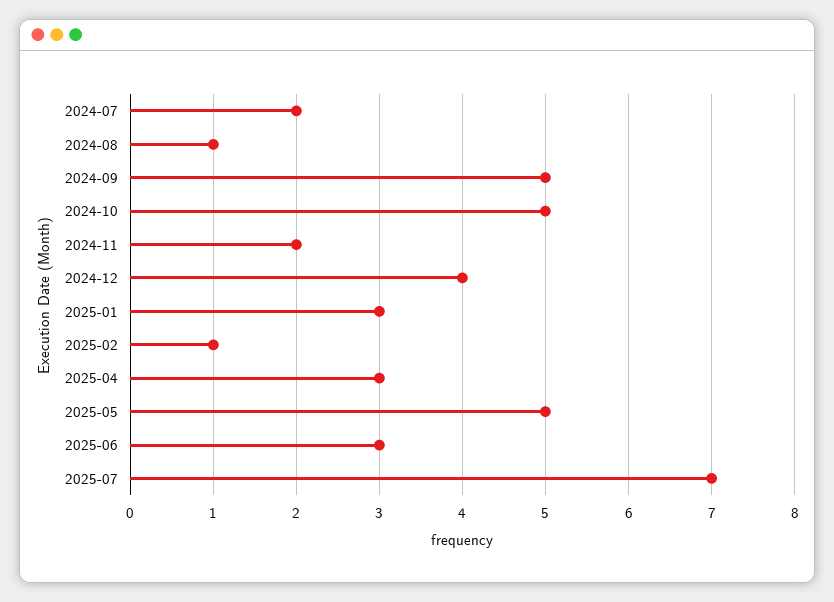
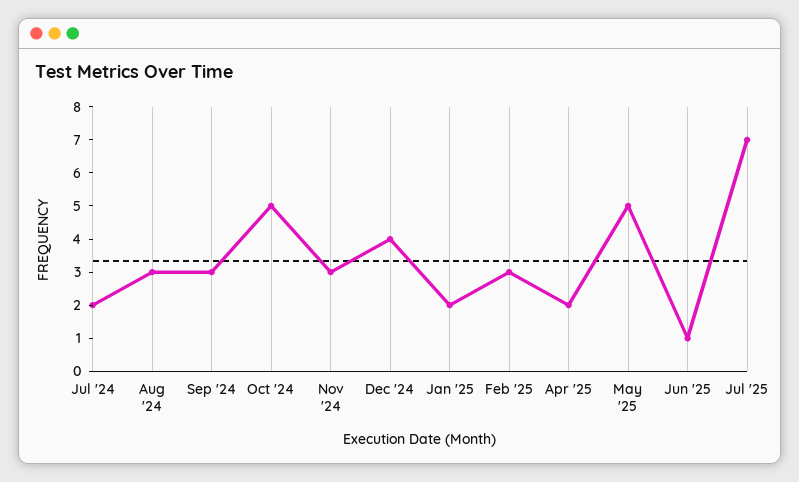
2024-08: 1 -> 3
2024-09: 5 -> 3
2024-11: 2 -> 3
2025-01: 3 -> 2
2025-02: 1 -> 3
2025-04: 3 -> 2
2025-06: 3 -> 1

